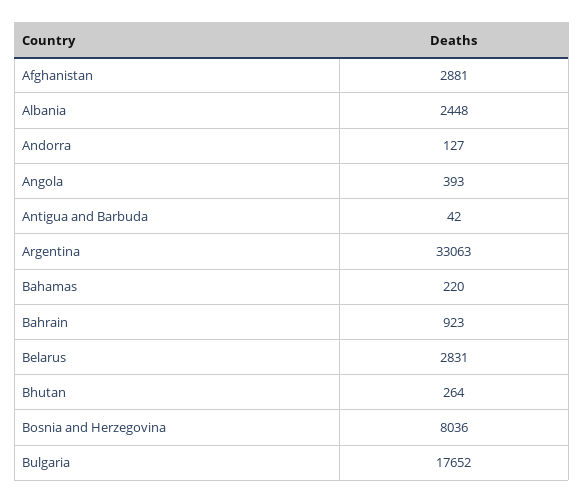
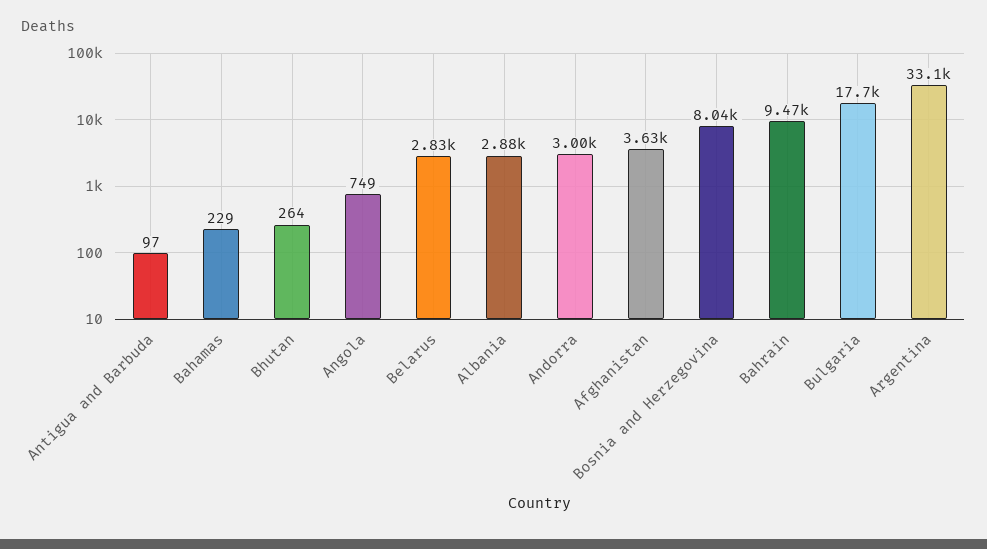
Afghanistan: 2881 -> 3630
Albania: 2448 -> 2880
Andorra: 127 -> 3000
Angola: 393 -> 749
Antigua and Barbuda: 42 -> 97
Bahamas: 220 -> 229
Bahrain: 923 -> 9470

